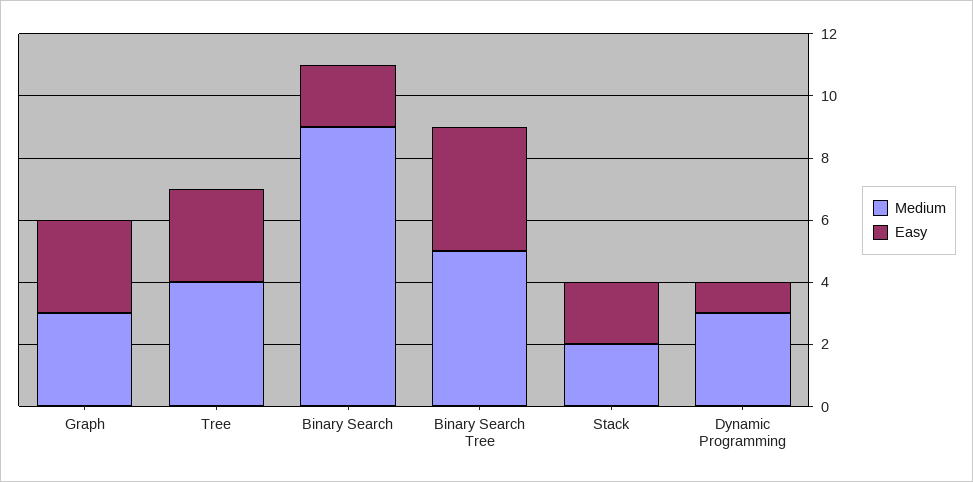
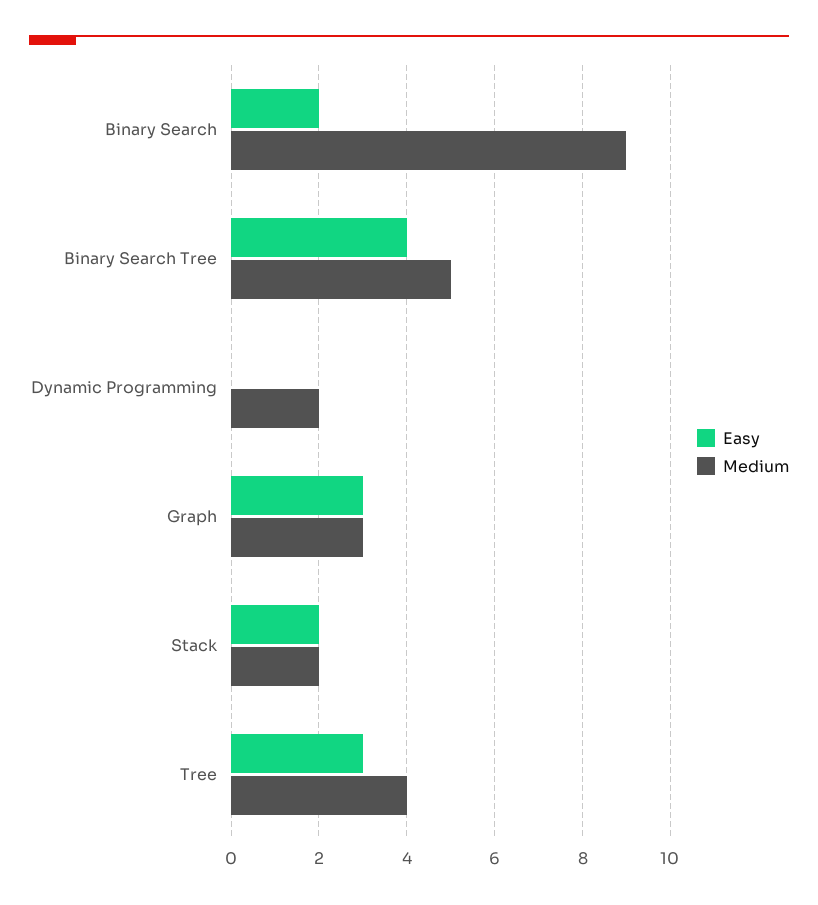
Medium, Dynamic Programming: 3 -> 2
Easy, Dynamic Programming: 1 -> 0

